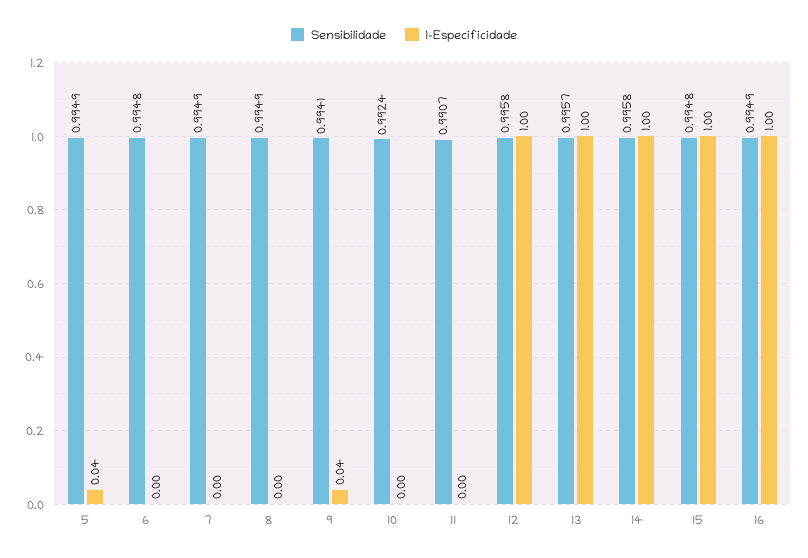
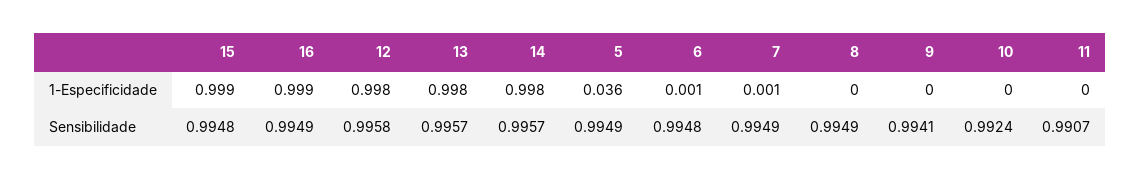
1-Especificidade, 9: 0.04 -> 0
Sensibilidade, 14: 0.9958 -> 0.9957

